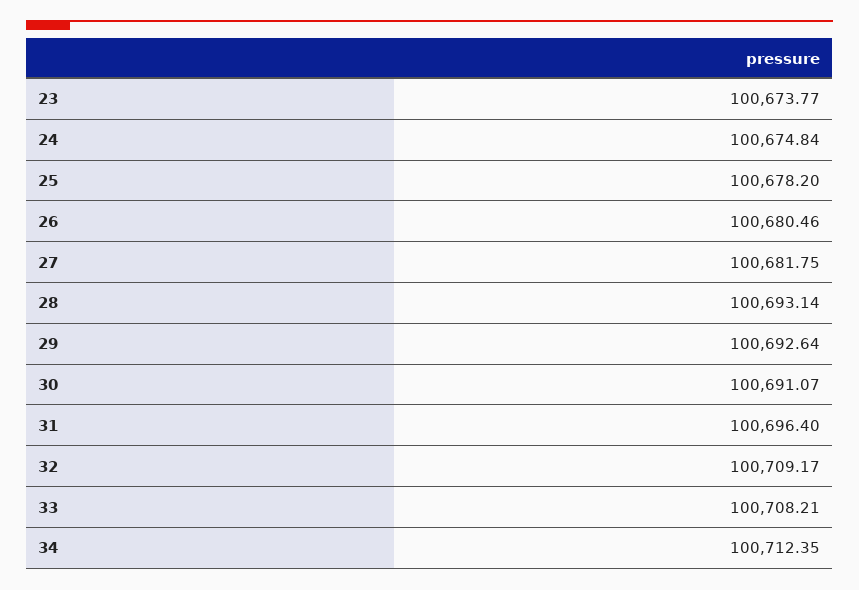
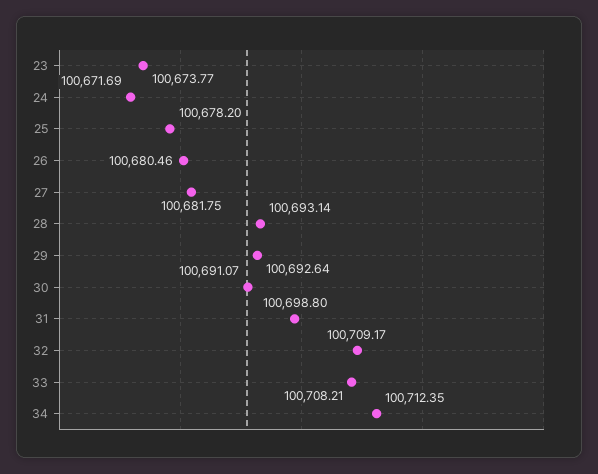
24: 100674.84 -> 100671.69
31: 100696.4 -> 100698.8

